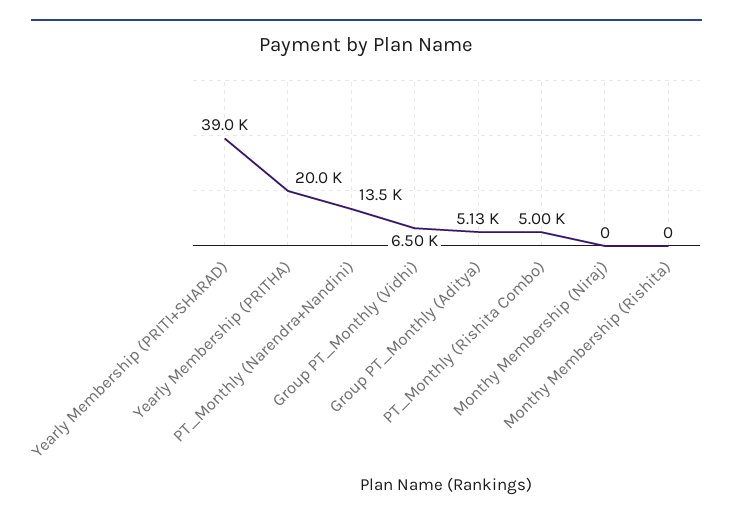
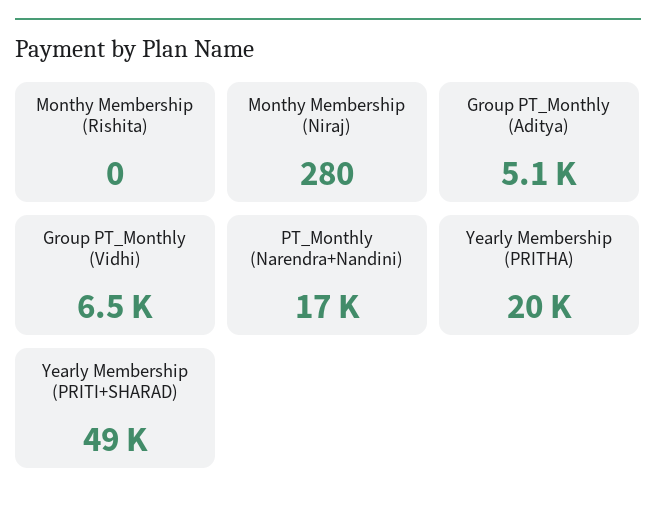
Yearly Membership (PRITI+SHARAD): 39000 -> 49000
PT_Monthly (Narendra+Nandini): 13500 -> 17000
PT_Monthly (Rishita Combo): 5000 -> none
Monthy Membership (Niraj): 0 -> 280

